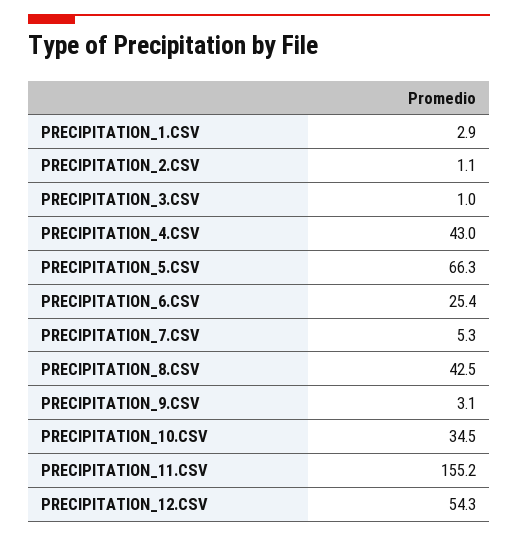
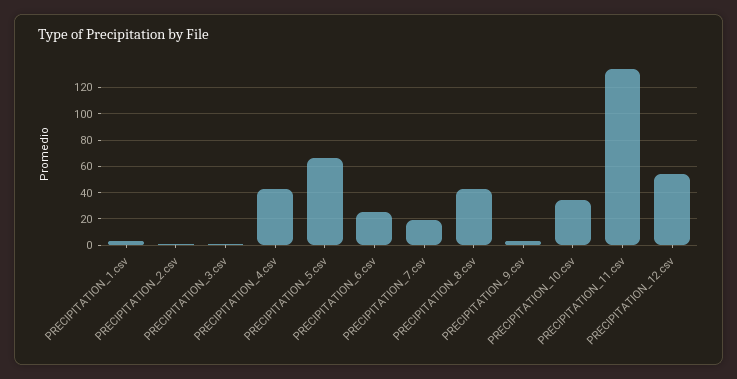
PRECIPITATION_7.CSV: 5.3 -> 20
PRECIPITATION_11.CSV: 155.2 -> 135

